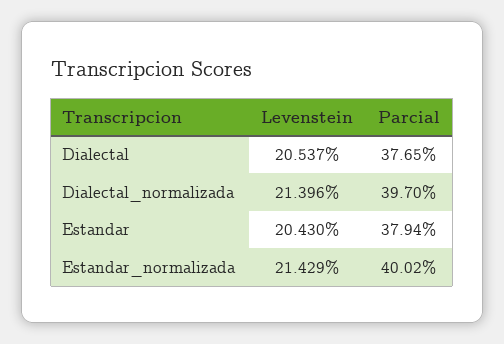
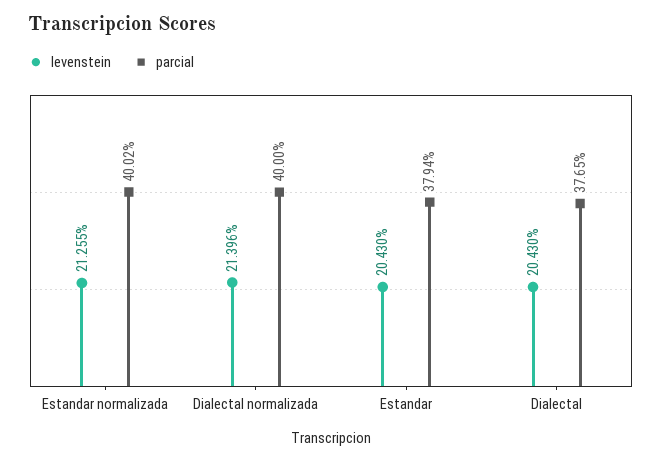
Levenstein, Dialectal: 20.537 -> 20.43
Parcial, Dialectal_normalizada: 39.7 -> 40
Levenstein, Estandar_normalizada: 21.429 -> 21.255

